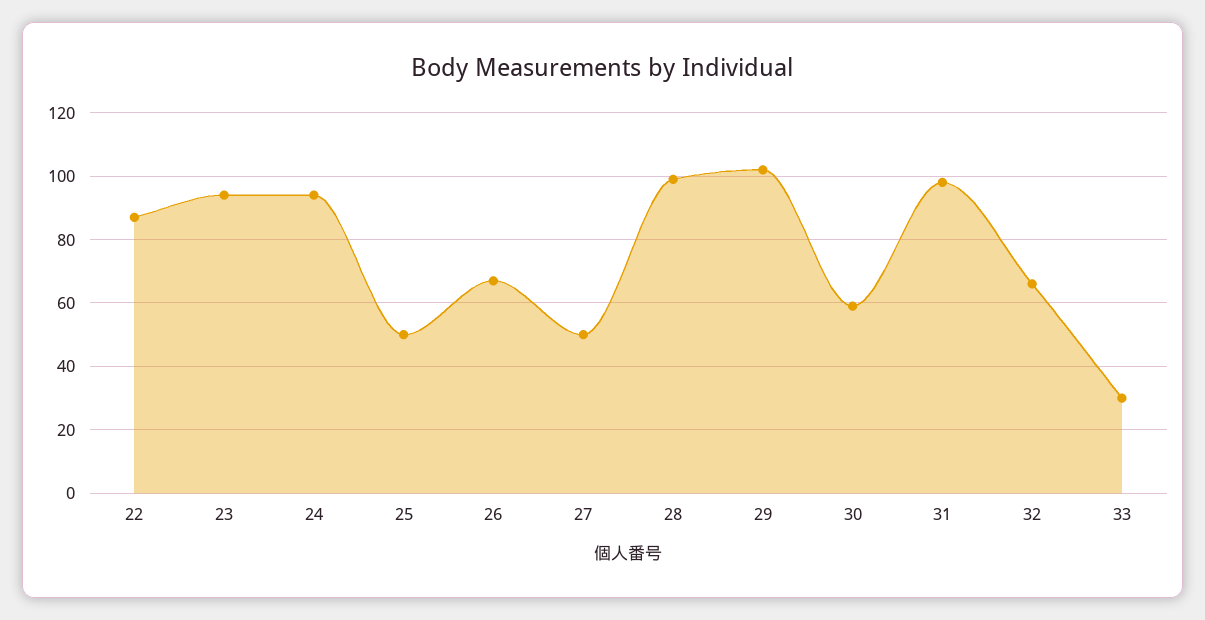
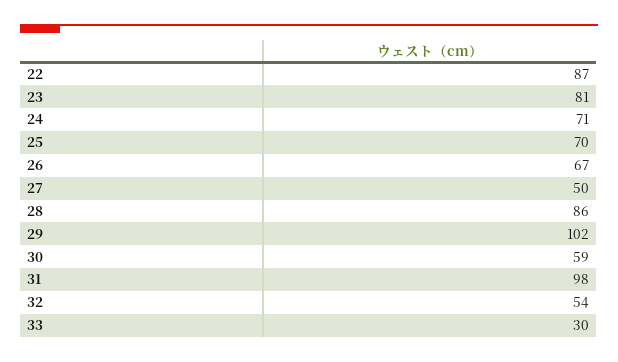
23: 95 -> 81
24: 95 -> 71
25: 50 -> 70
28: 100 -> 86
32: 65 -> 54

